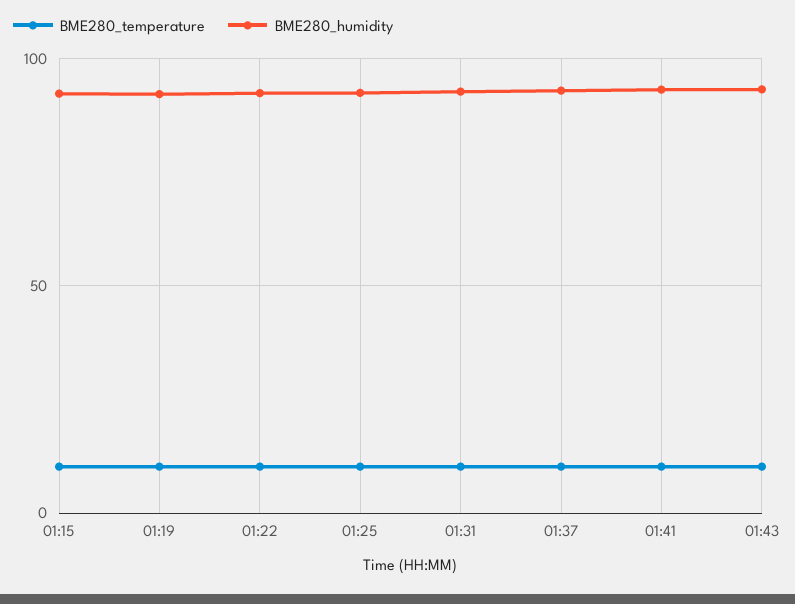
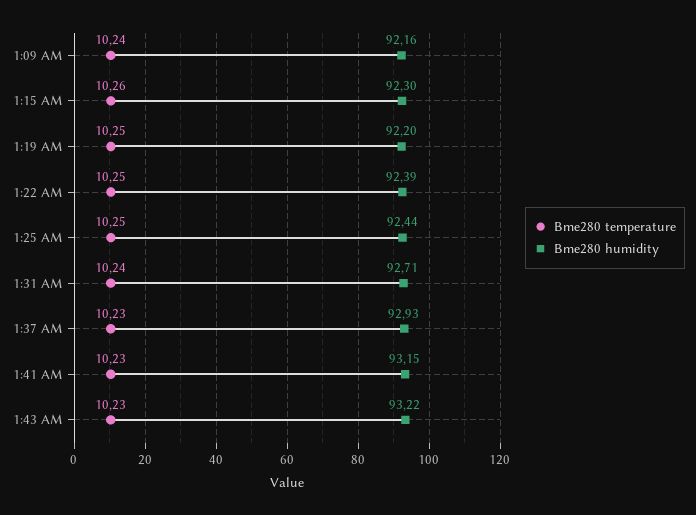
BME280_temperature, 1:09 AM: none -> 10.24
BME280_humidity, 1:09 AM: none -> 92.16

